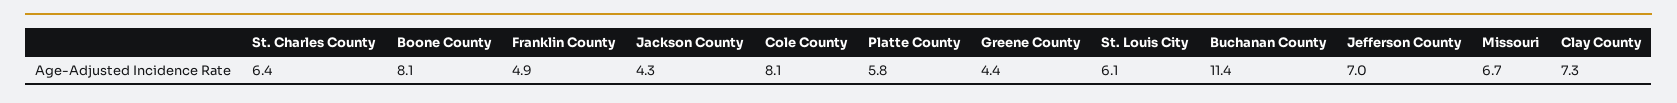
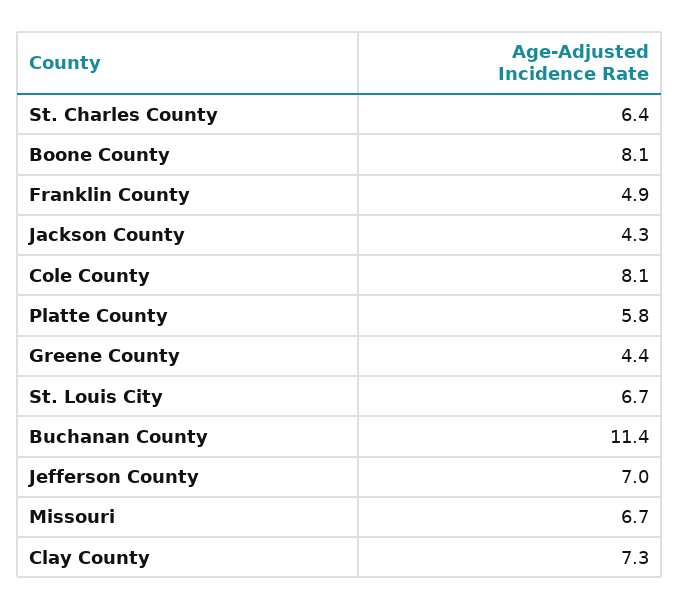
St. Louis City: 6.1 -> 6.7

